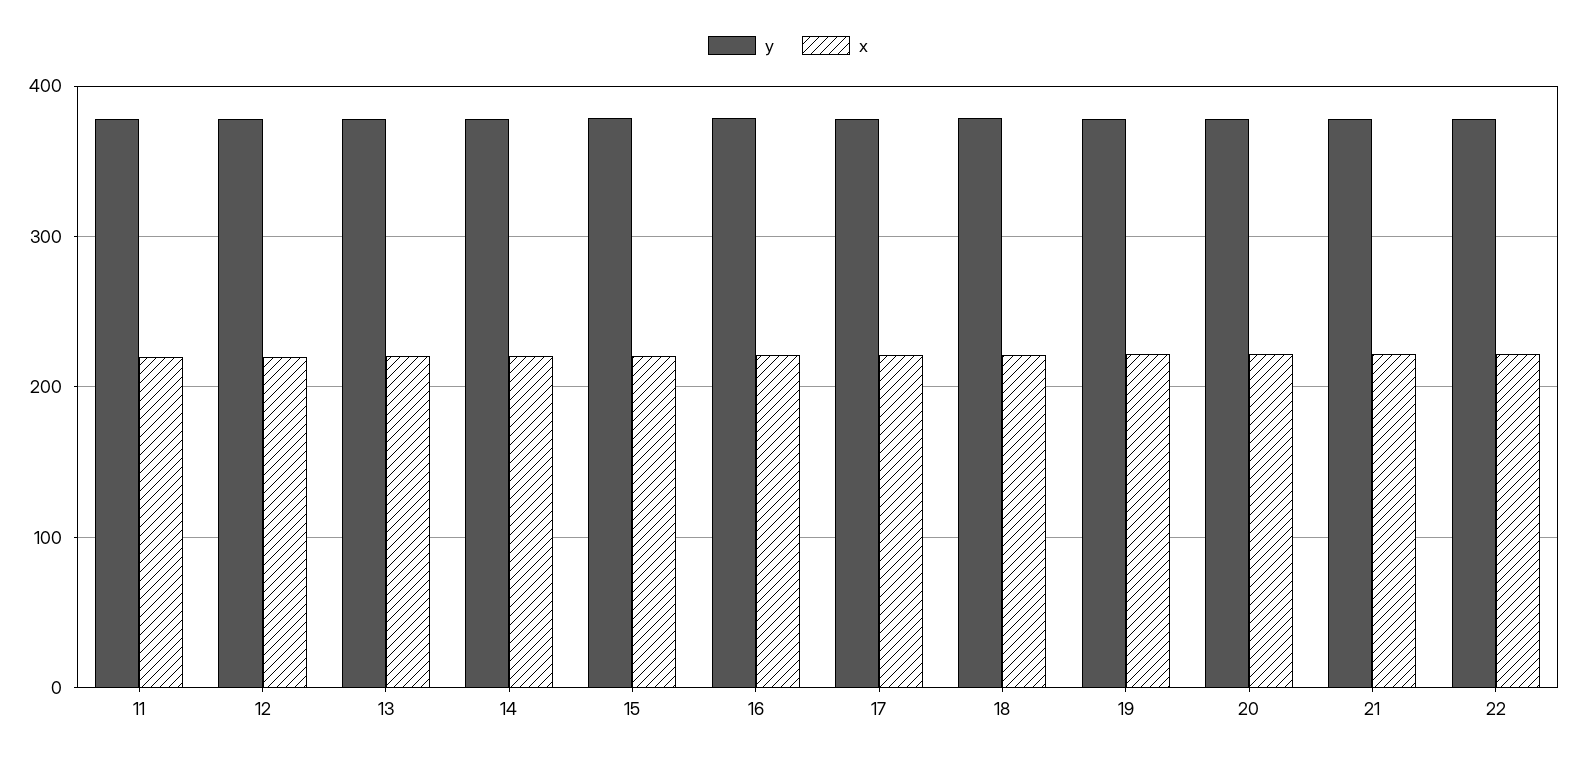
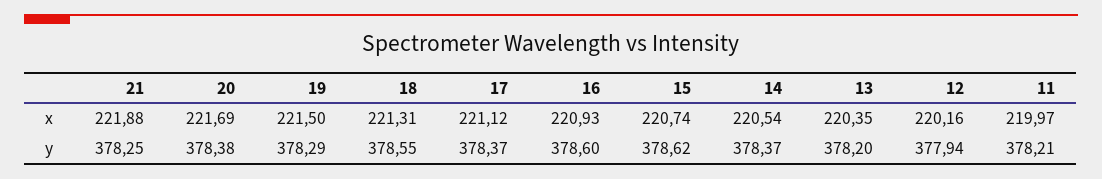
y, 22: 380 -> none
x, 22: 220 -> none

